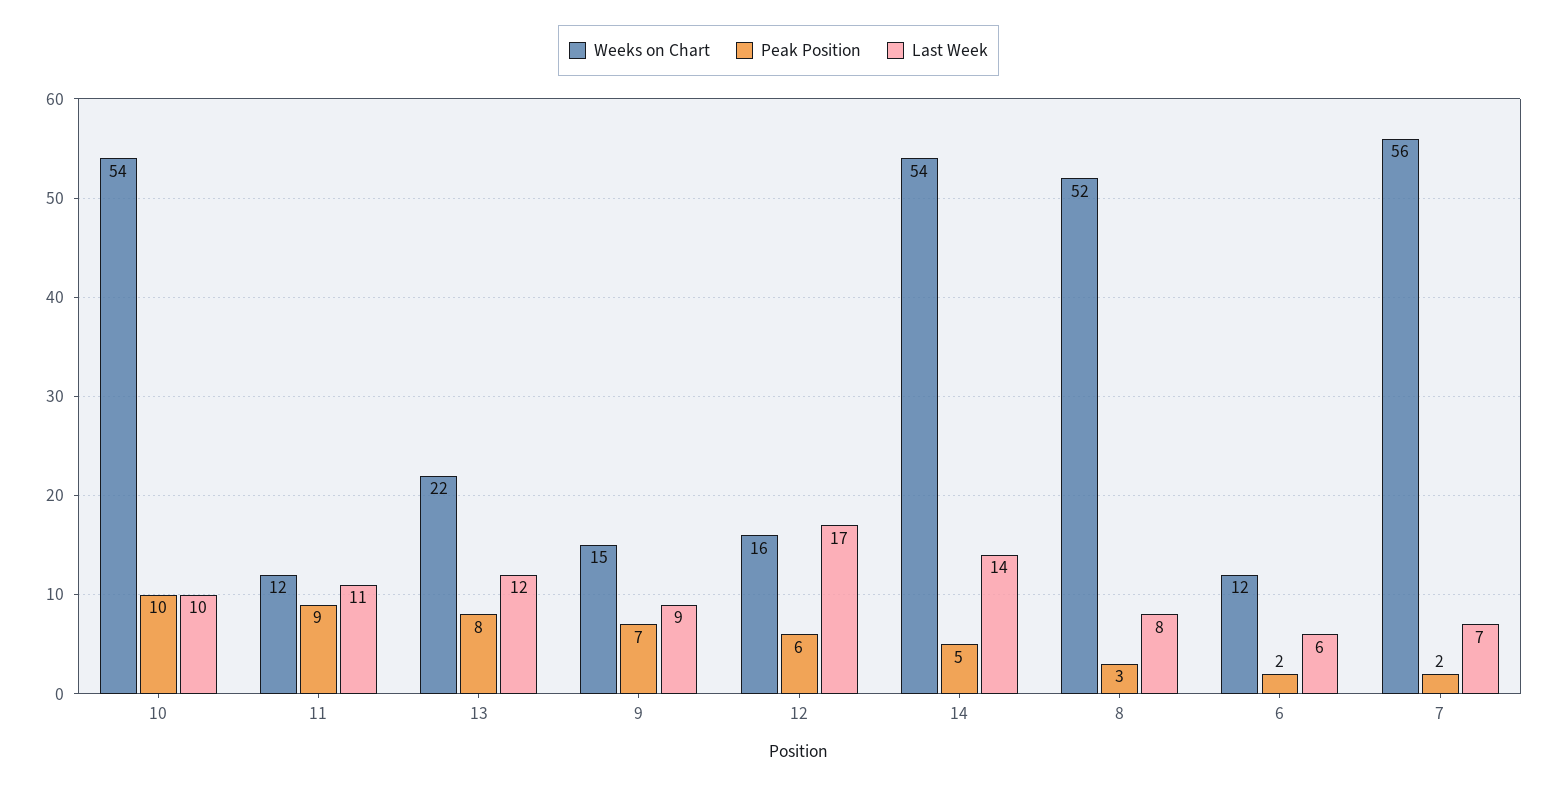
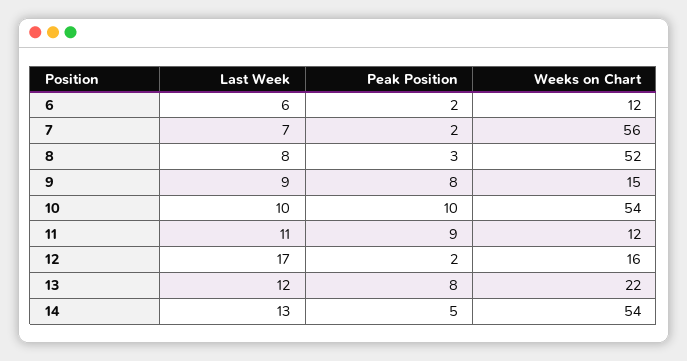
Peak Position, 9: 7 -> 8
Peak Position, 12: 6 -> 2
Last Week, 14: 14 -> 13

